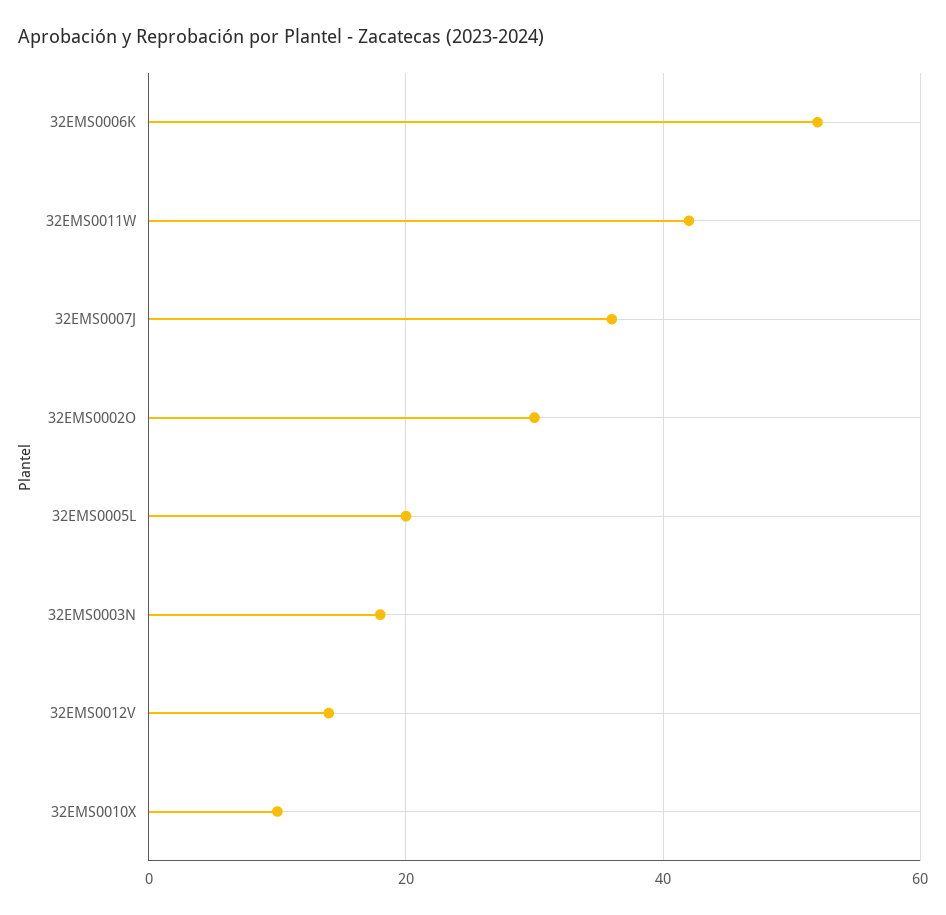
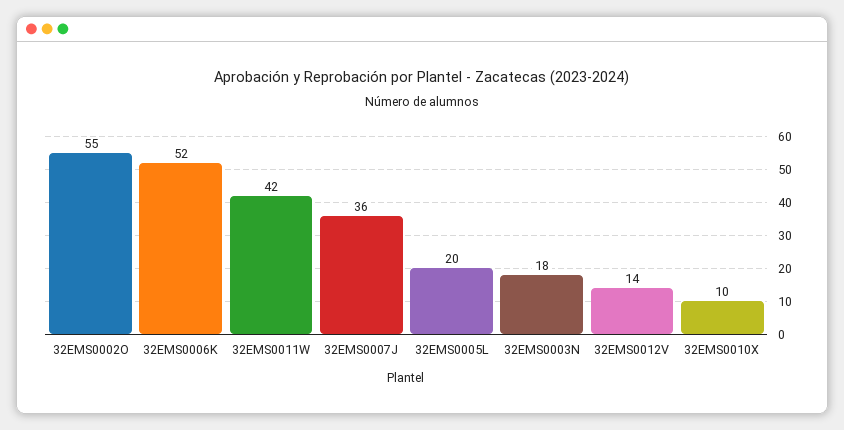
32EMS0002O: 30 -> 55

